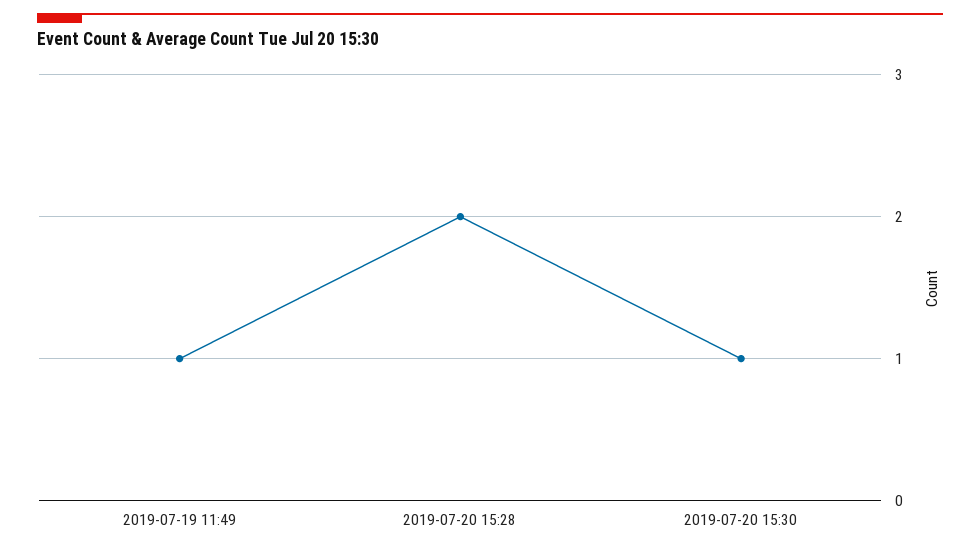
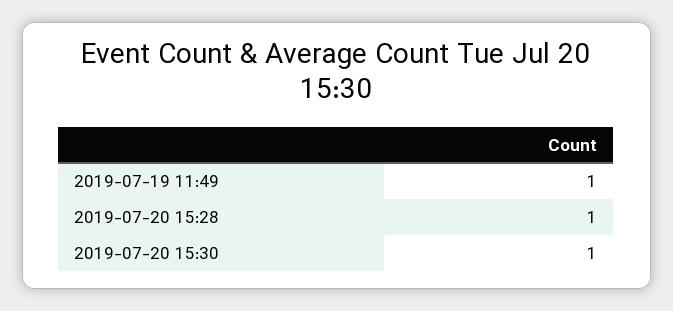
2019-07-20 15:28: 2 -> 1

